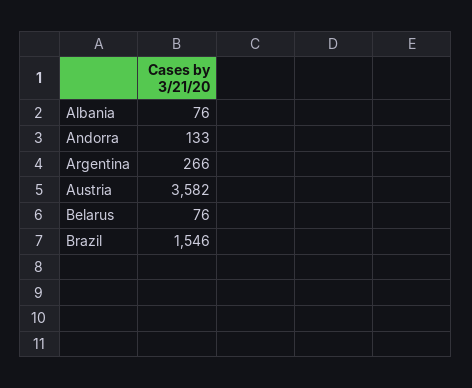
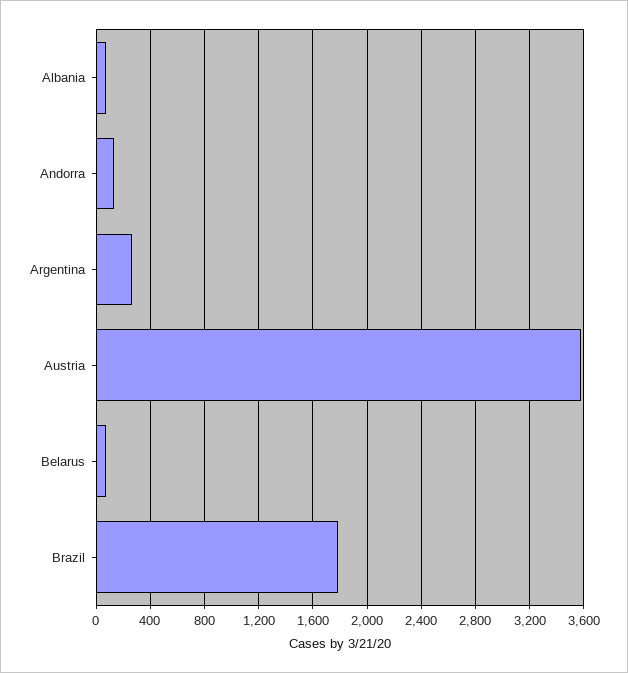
Brazil: 1546 -> 1800

